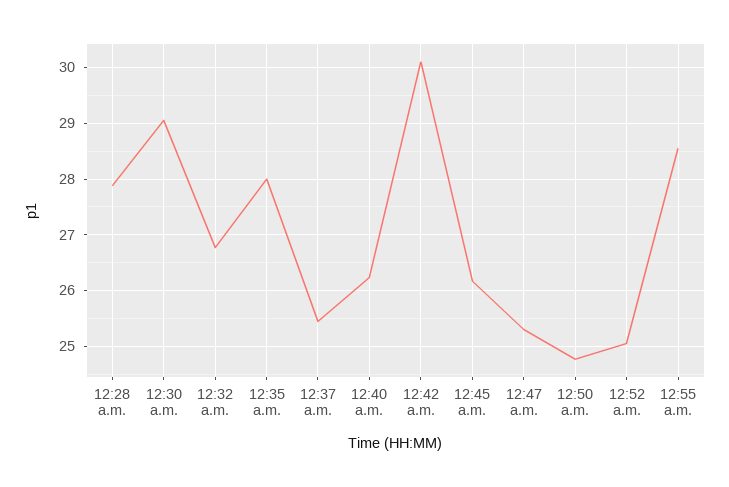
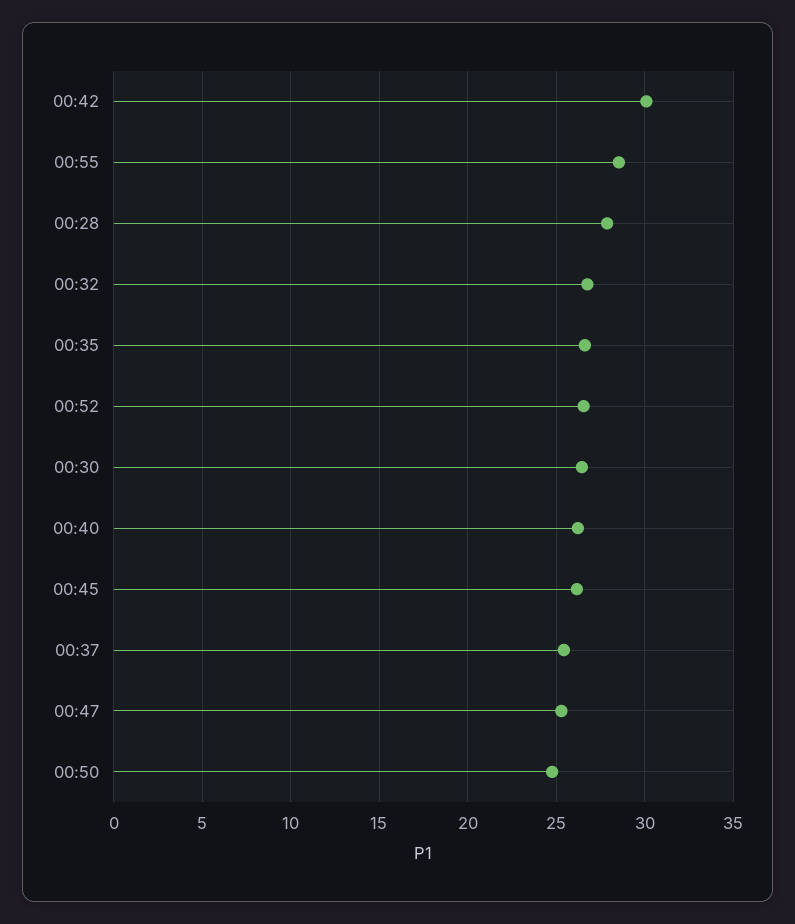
12:30 a.m.: 29 -> 26.5
12:35 a.m.: 28 -> 26.5
12:52 a.m.: 25 -> 26.5

